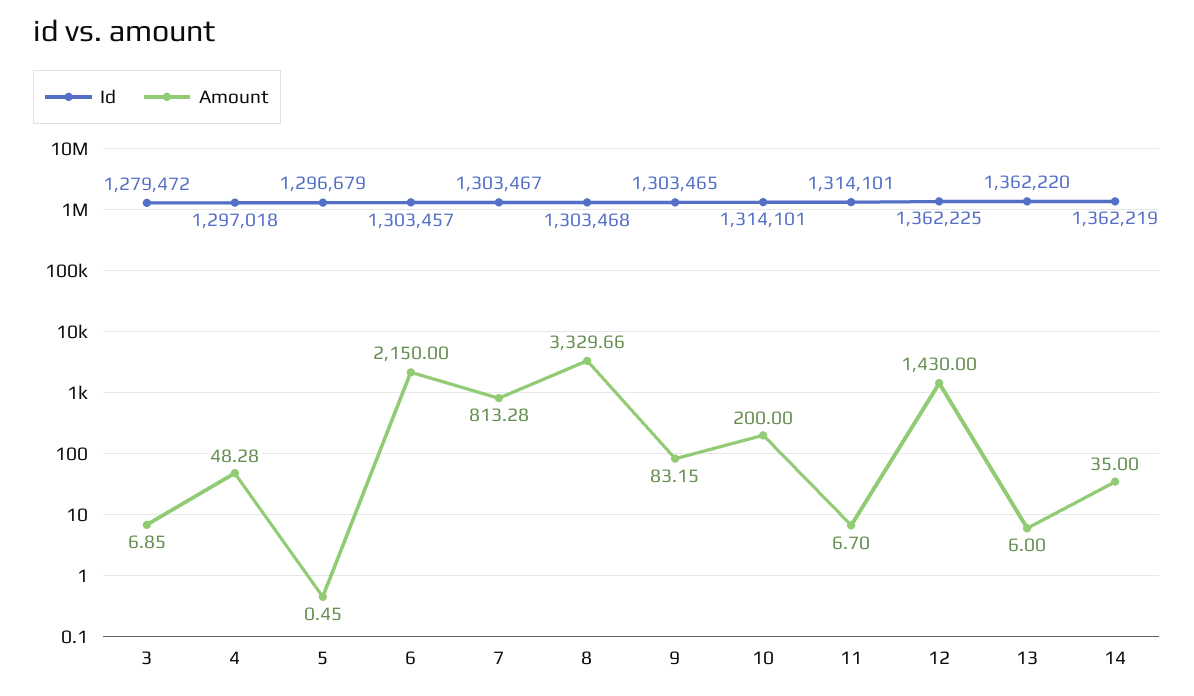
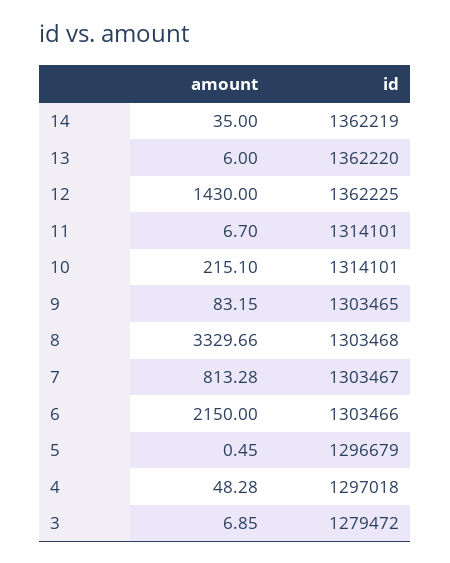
Id, 6: 1303457 -> 1303466
Amount, 10: 200 -> 215.1

